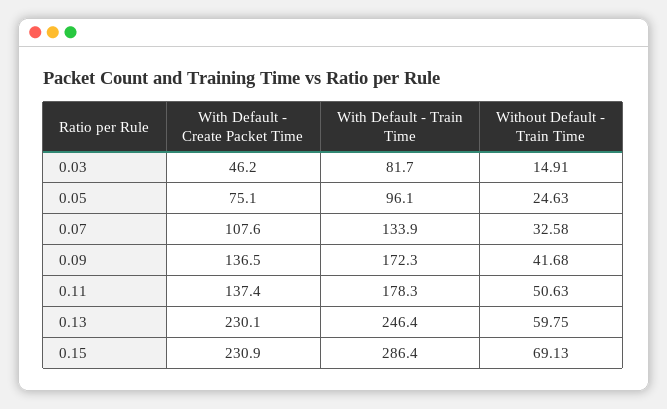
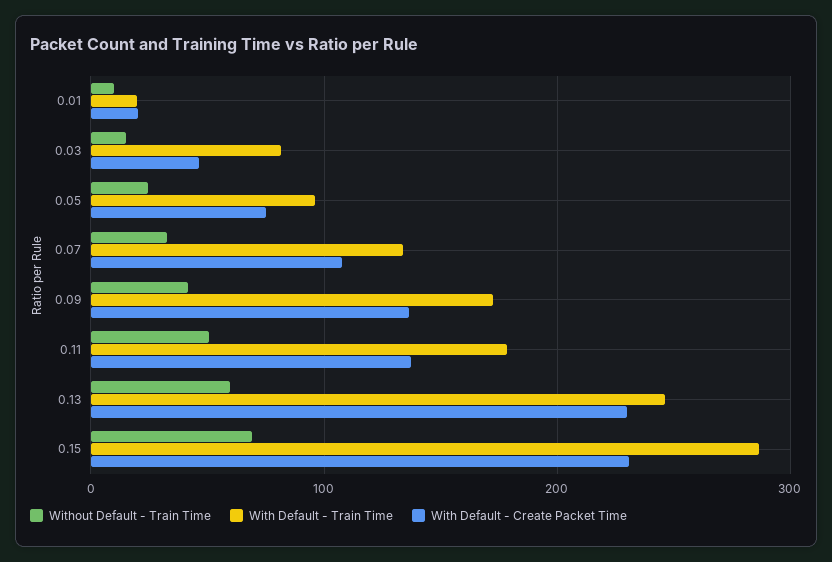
Without Default - Train Time, 0.01: none -> 10
With Default - Train Time, 0.01: none -> 20
With Default - Create Packet Time, 0.01: none -> 20

